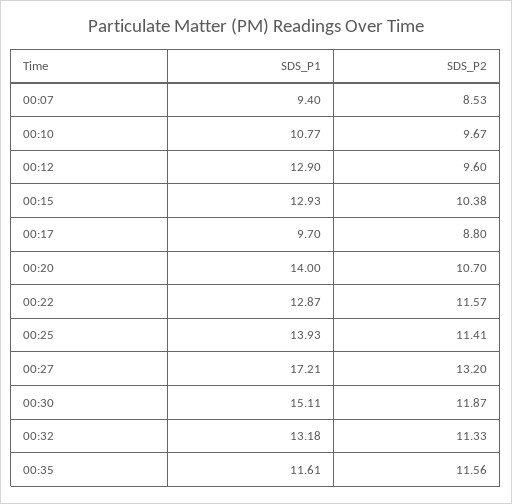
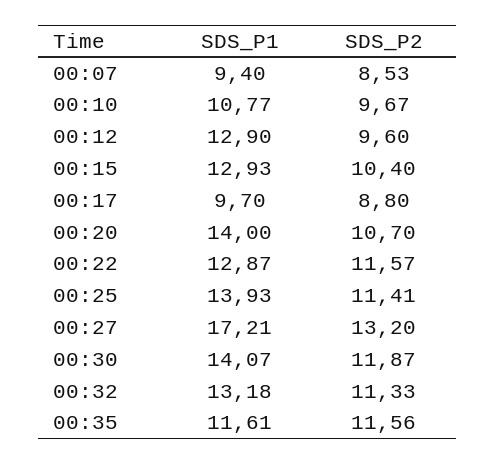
SDS_P2, 00:15: 10.38 -> 10.4
SDS_P1, 00:30: 15.11 -> 14.07

